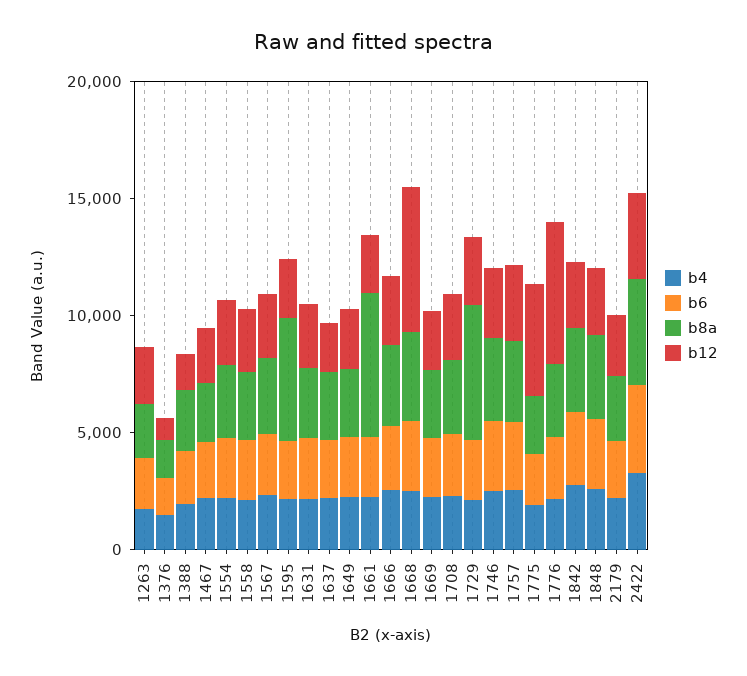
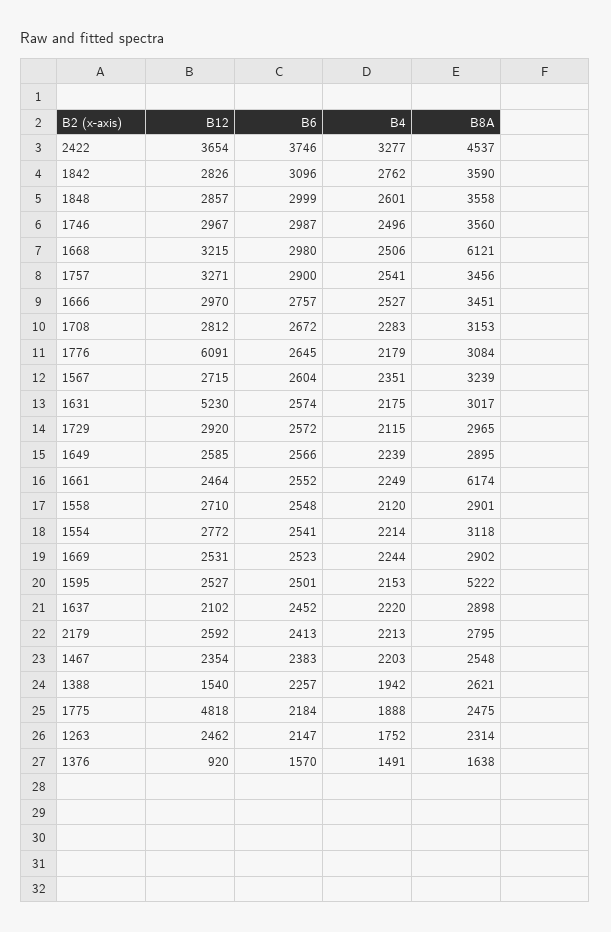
b12, 1631: 3000 -> 5230
b8a, 1668: 4000 -> 6121
b12, 1668: 6000 -> 3215
b8a, 1729: 6000 -> 2965

